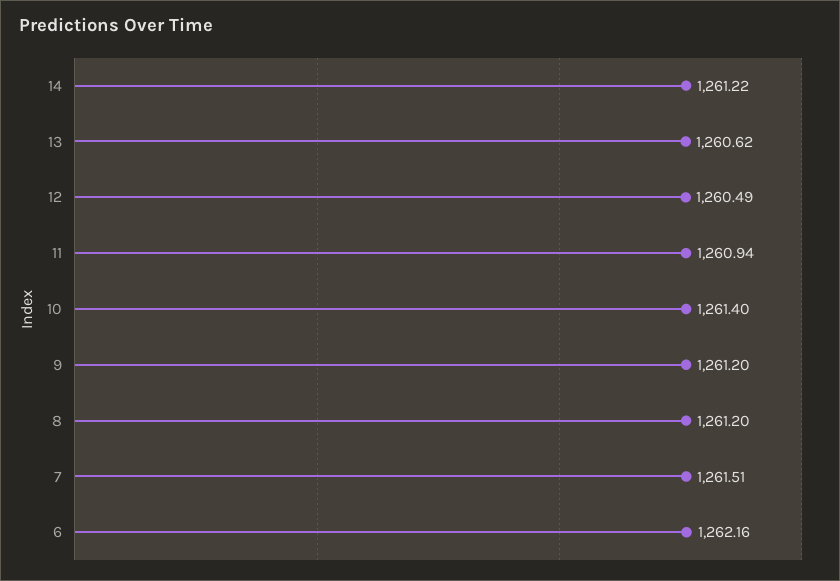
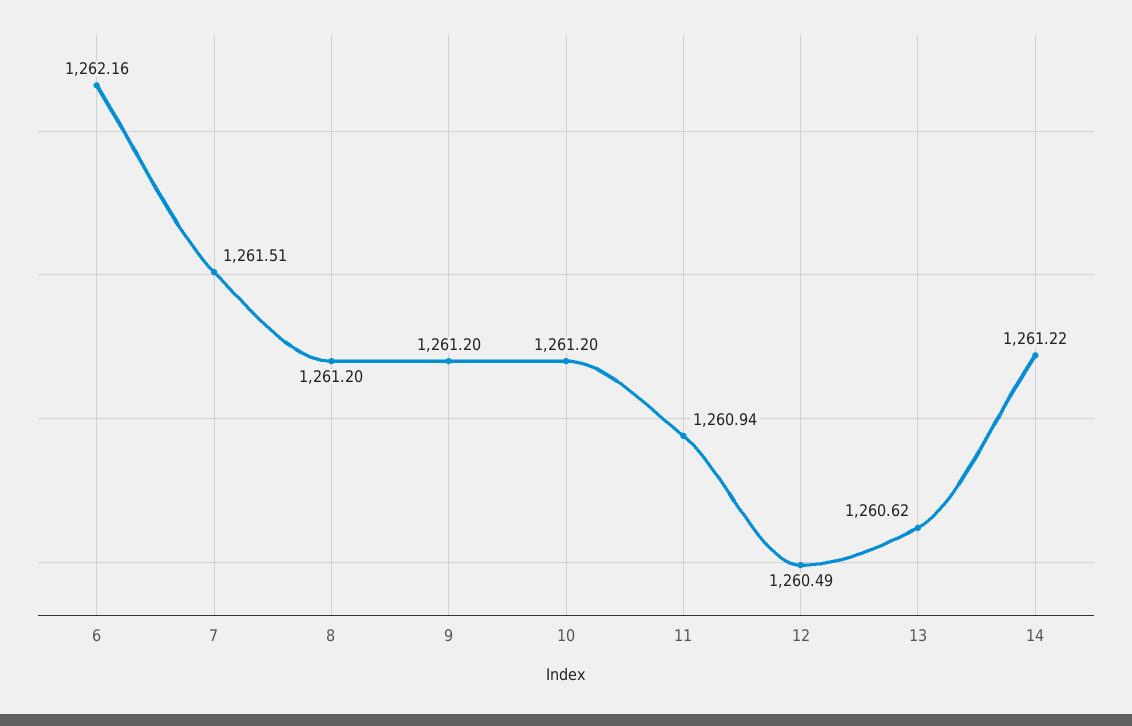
10: 1261.4 -> 1261.2

